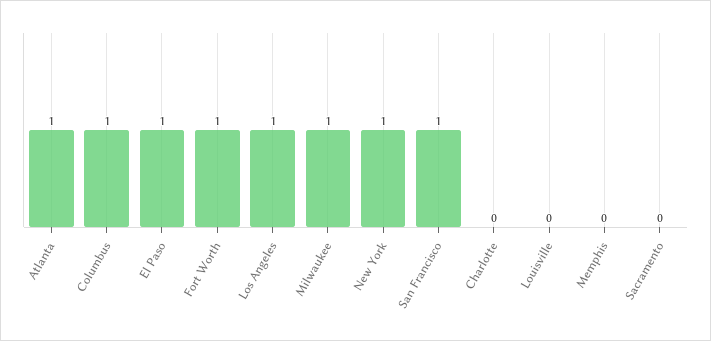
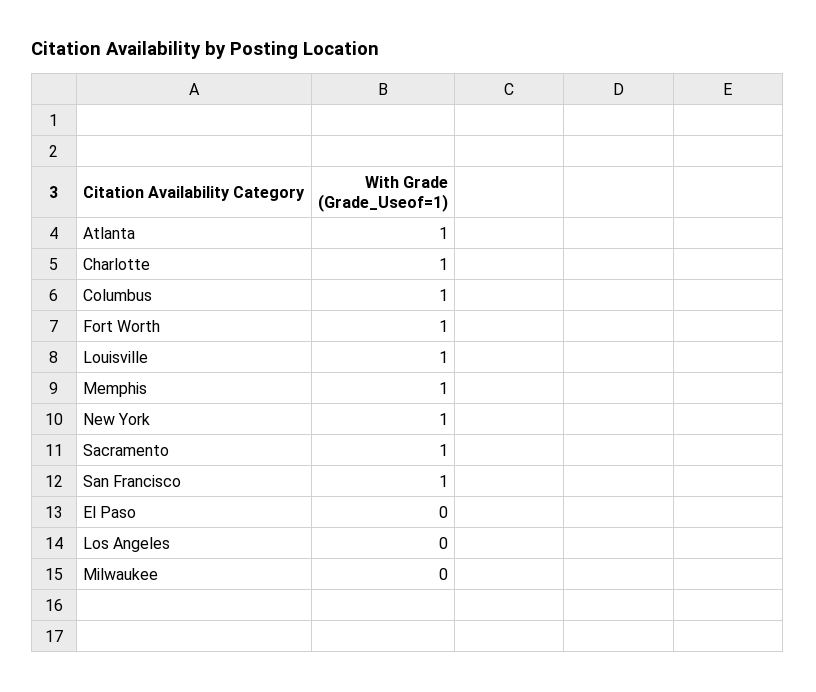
El Paso: 1 -> 0
Los Angeles: 1 -> 0
Milwaukee: 1 -> 0
Charlotte: 0 -> 1
Louisville: 0 -> 1
Memphis: 0 -> 1
Sacramento: 0 -> 1

